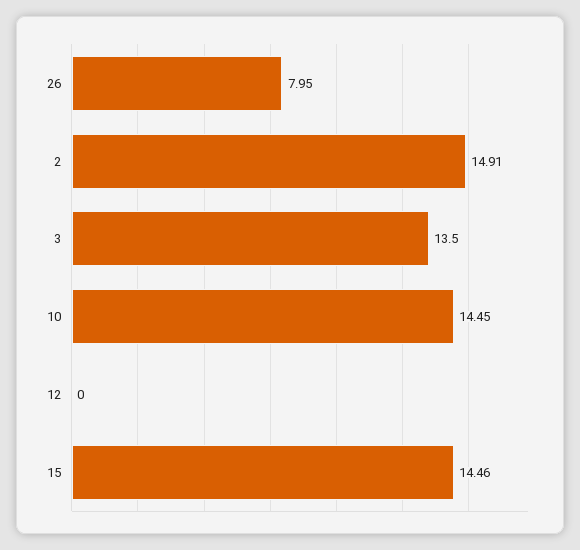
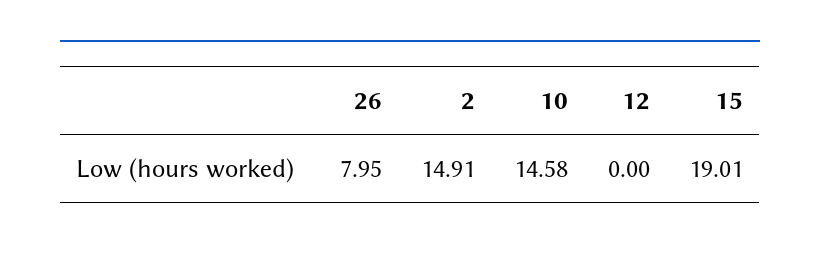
3: 13.5 -> none
10: 14.45 -> 14.58
15: 14.46 -> 19.01

